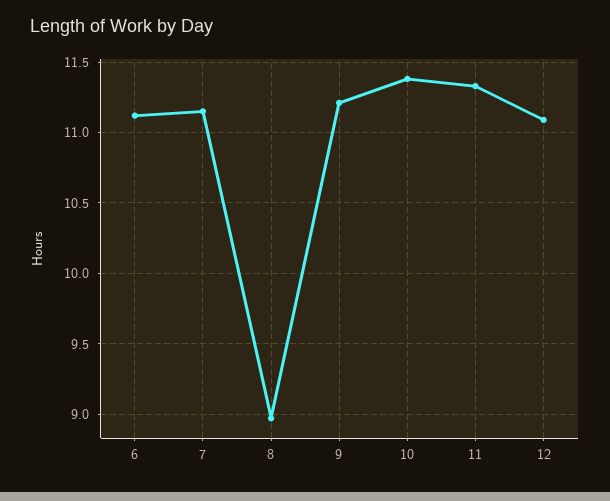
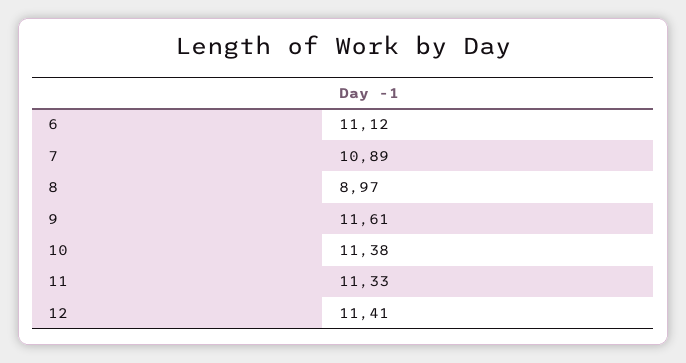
7: 11.15 -> 10.89
9: 11.2 -> 11.61
12: 11.1 -> 11.41

